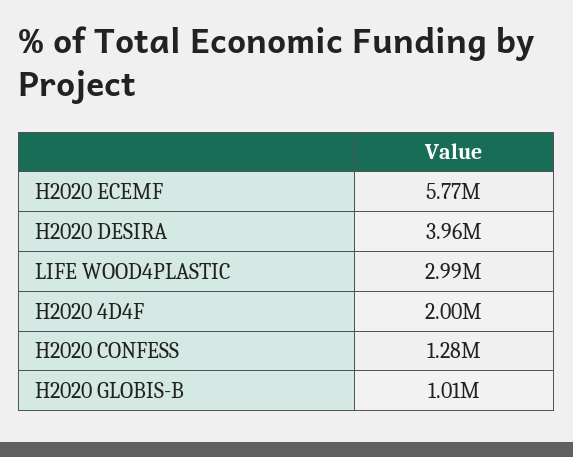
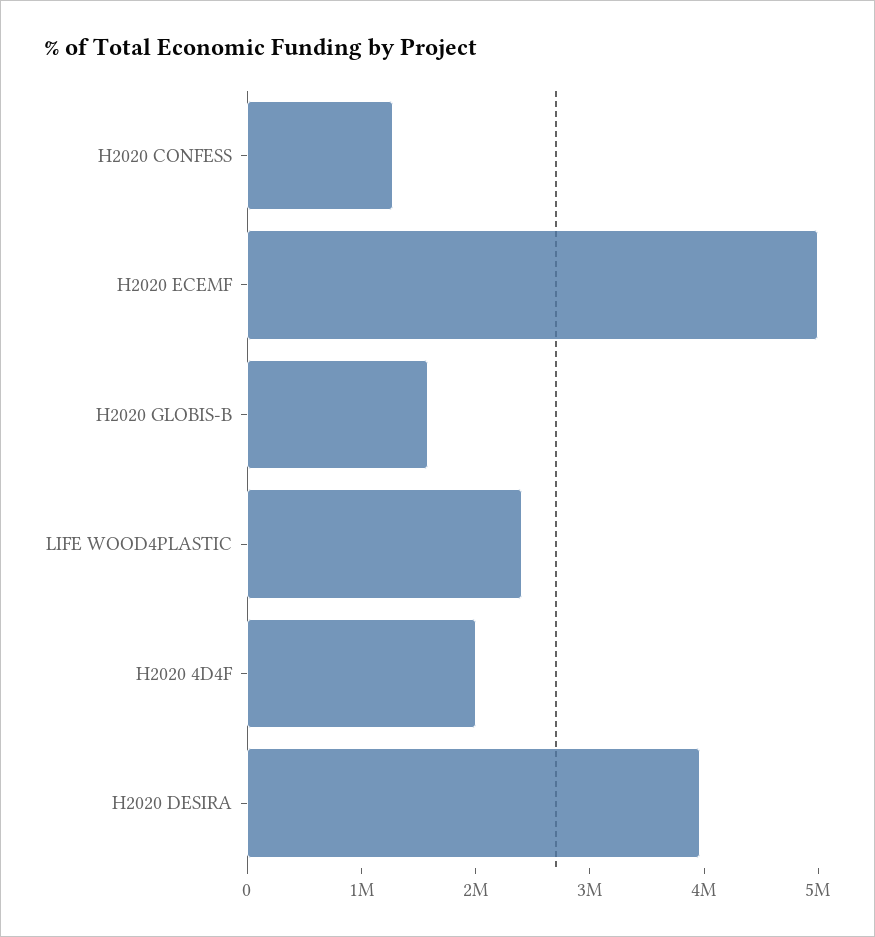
H2020 ECEMF: 5770000 -> 5000000
LIFE WOOD4PLASTIC: 2990000 -> 2400000
H2020 GLOBIS-B: 1010000 -> 1600000

